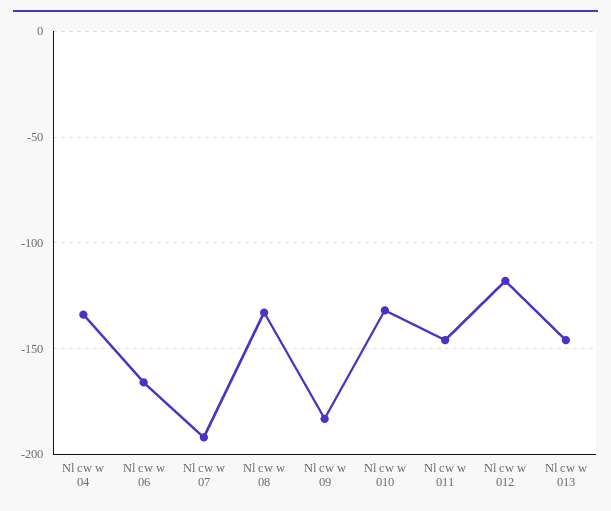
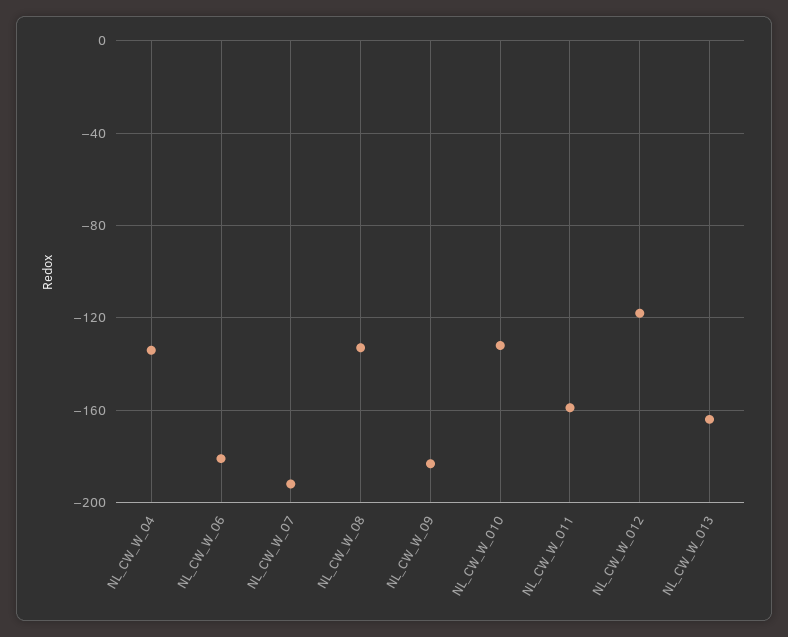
Nl cw w 06: -165 -> -180
Nl cw w 011: -145 -> -160
Nl cw w 013: -145 -> -165

